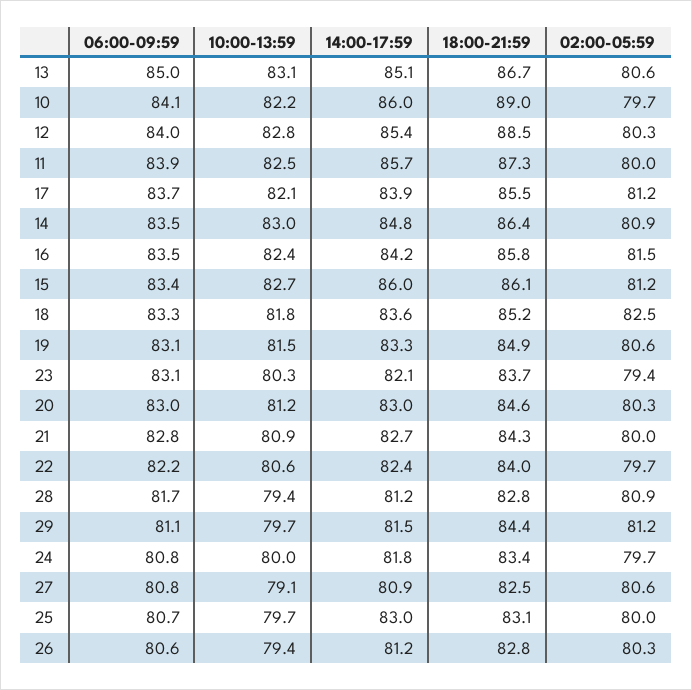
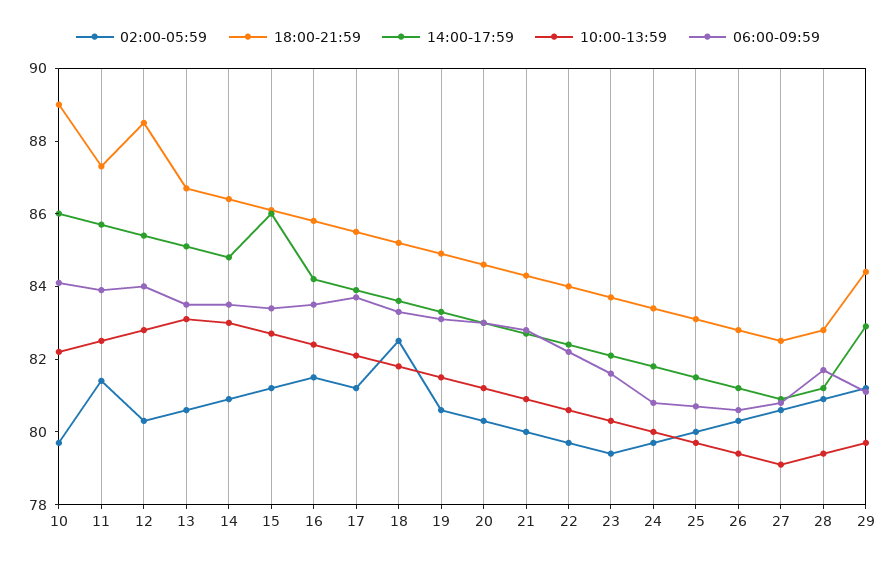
06:00-09:59, 13: 85 -> 83.5
02:00-05:59, 11: 80 -> 81.5
06:00-09:59, 23: 83.1 -> 81.5
14:00-17:59, 29: 81.5 -> 83
14:00-17:59, 25: 83 -> 81.5

